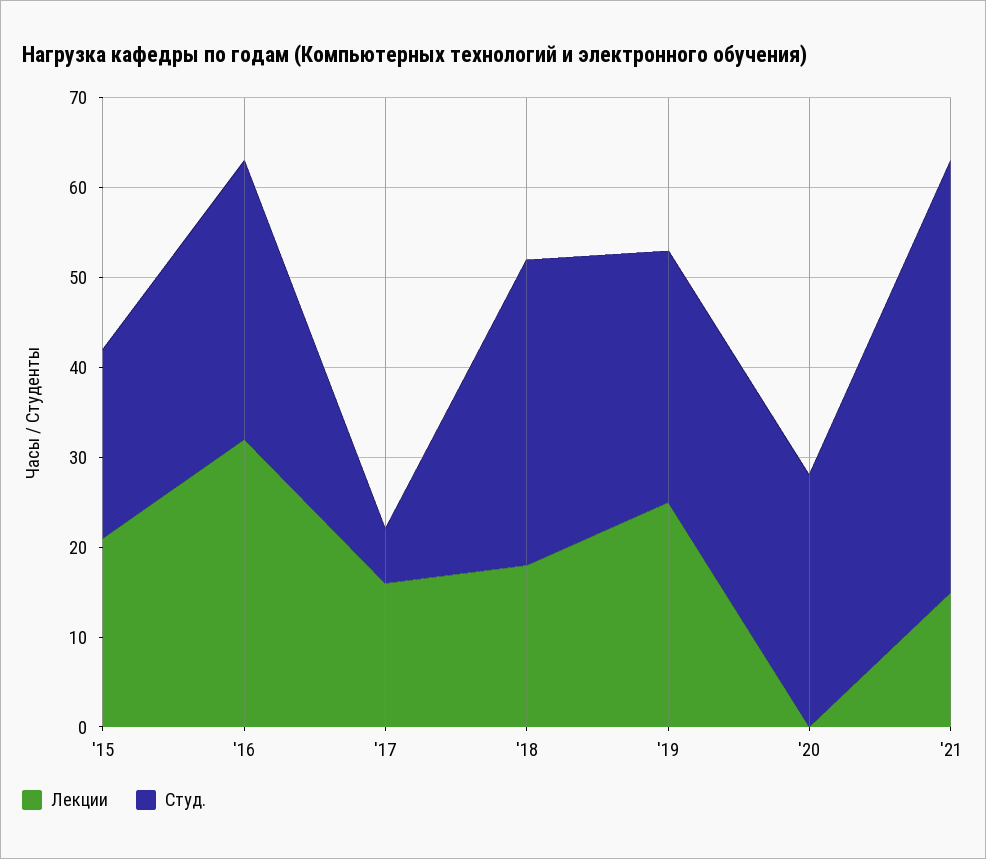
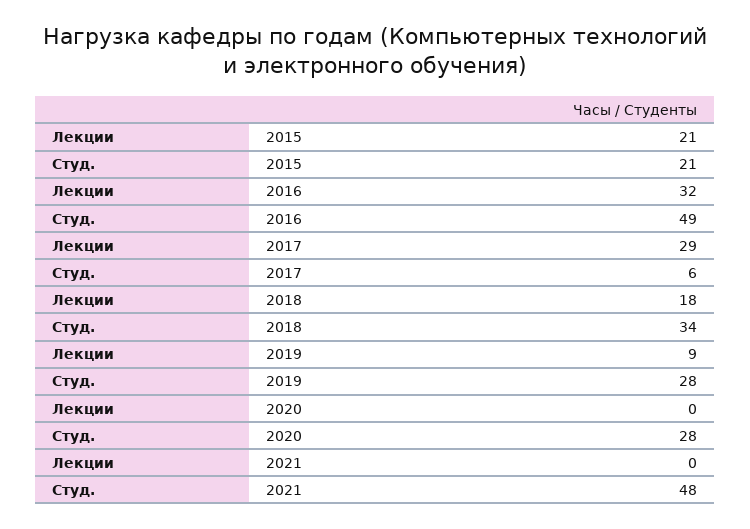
Студ., '16: 31 -> 49
Лекции, '17: 16 -> 29
Лекции, '19: 25 -> 9
Лекции, '21: 15 -> 0

